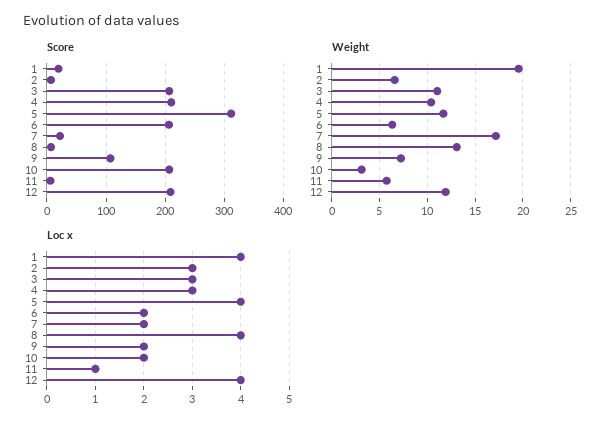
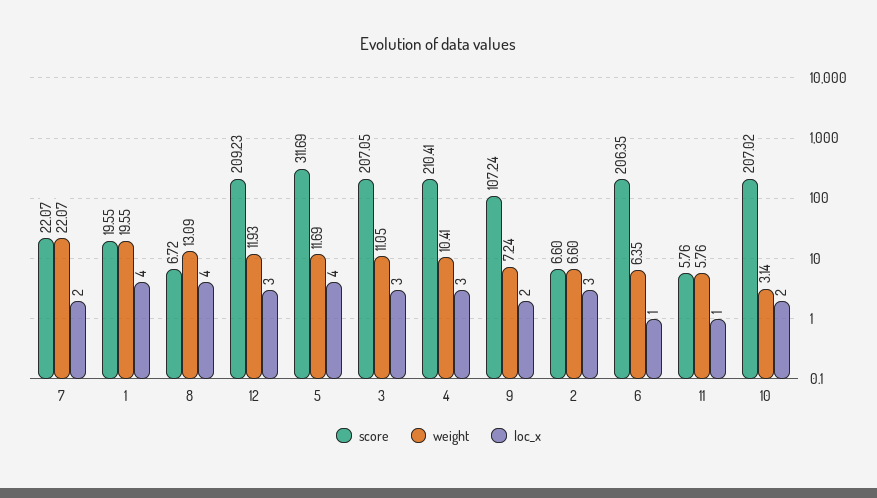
Weight, 7: 17 -> 22.07
Loc x, 6: 2 -> 1
Loc x, 12: 4 -> 3

